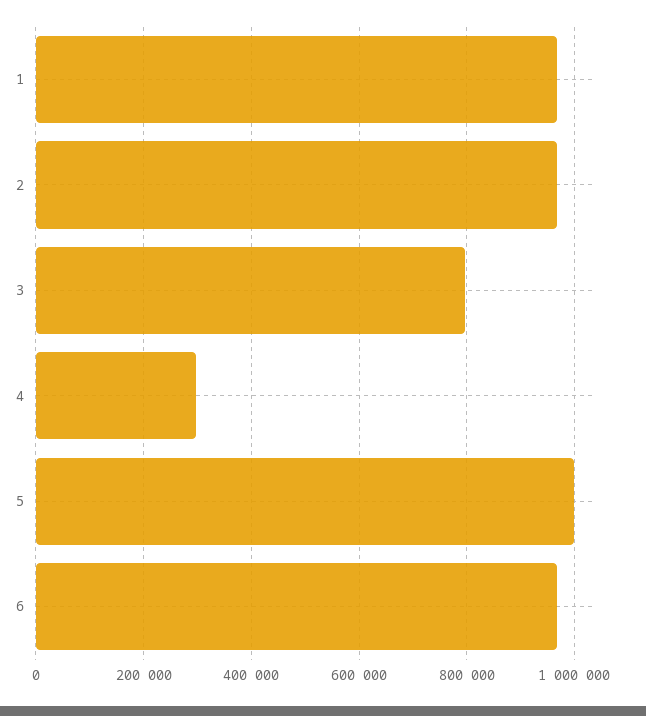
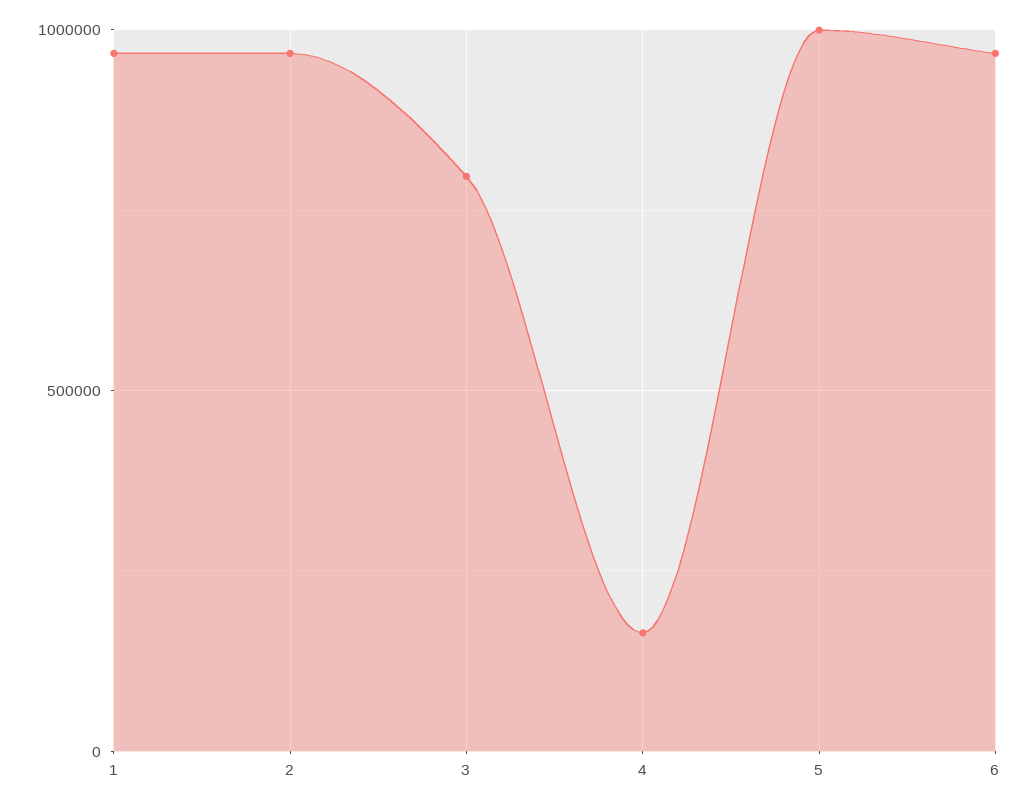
4: 300000 -> 150000

